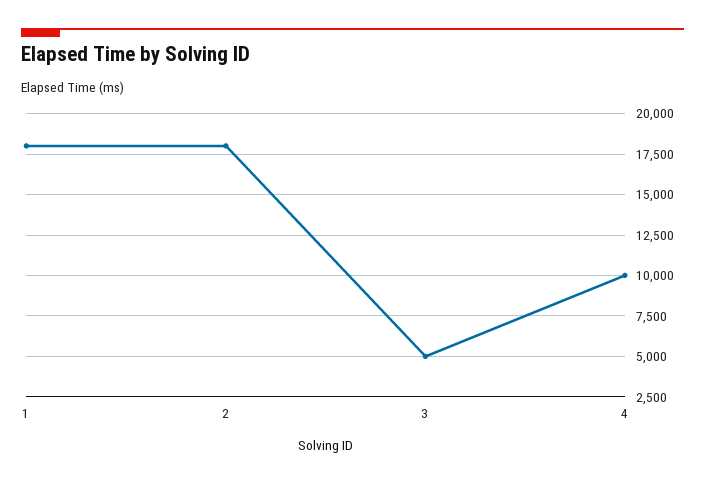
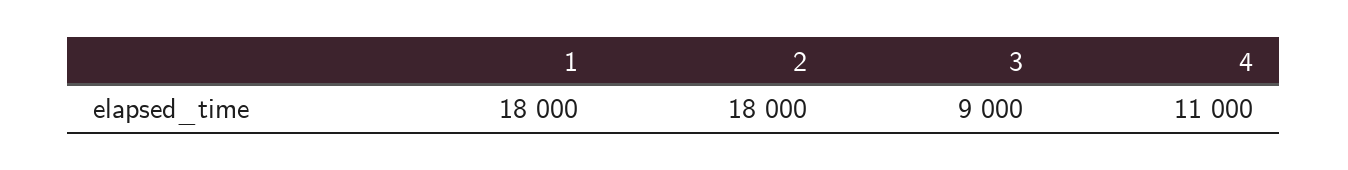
3: 5000 -> 9000
4: 10000 -> 11000

